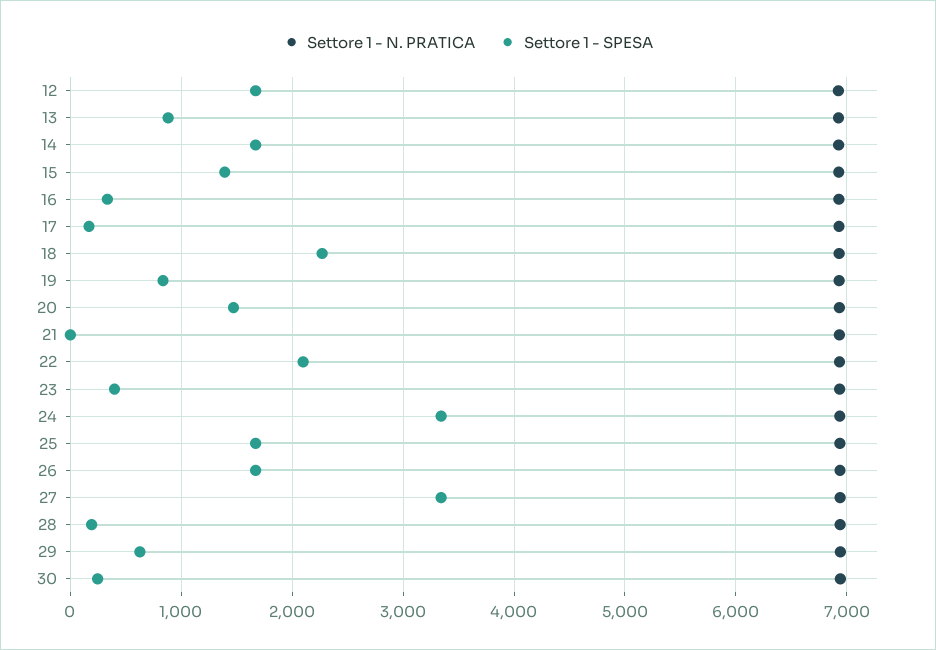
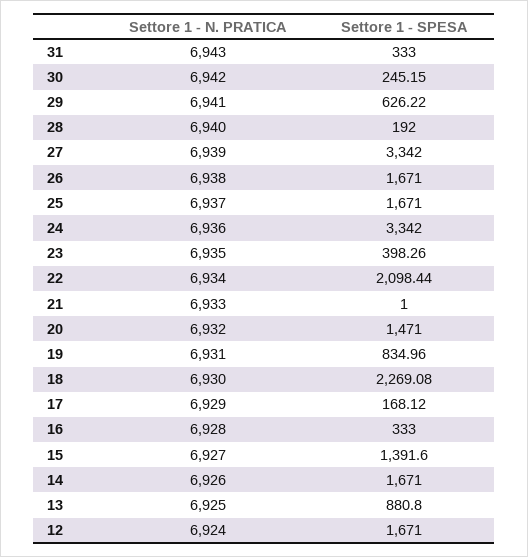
Settore 1 - N. PRATICA, 31: none -> 6943
Settore 1 - SPESA, 31: none -> 333

